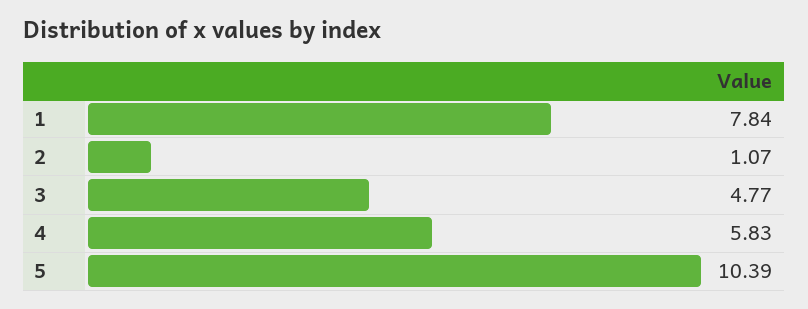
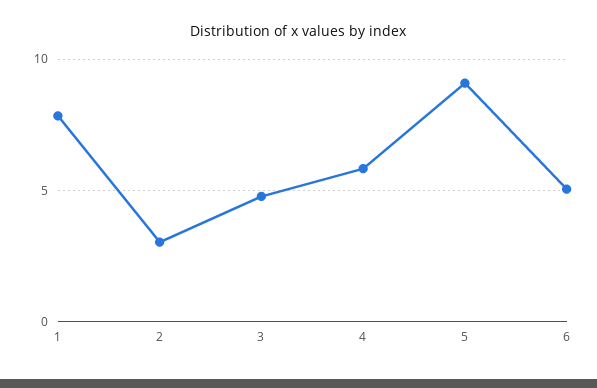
2: 1.07 -> 3
5: 10.39 -> 9
6: none -> 5

